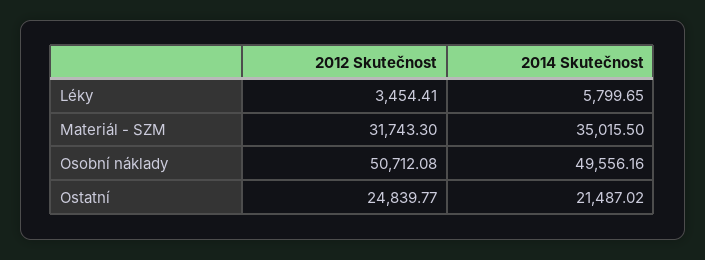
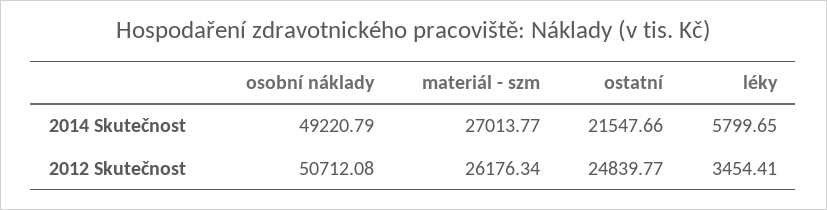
2012 Skutečnost, Materiál - SZM: 31743.3 -> 26176.34
2014 Skutečnost, Materiál - SZM: 35015.5 -> 27013.77
2014 Skutečnost, Osobní náklady: 49556.16 -> 49220.79
2014 Skutečnost, Ostatní: 21487.02 -> 21547.66

